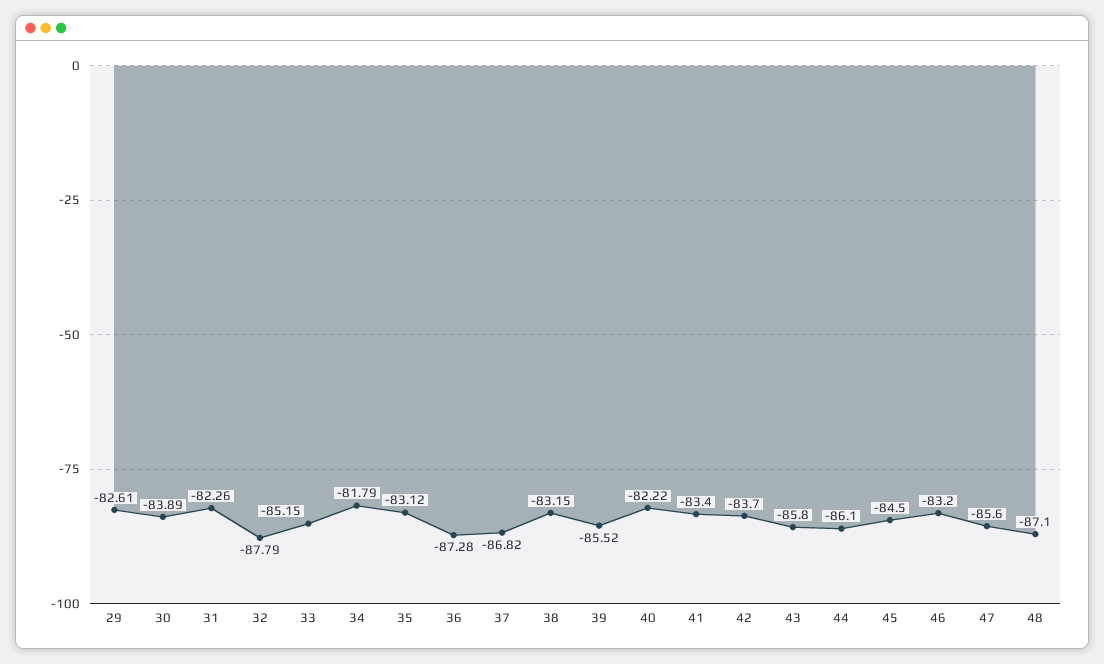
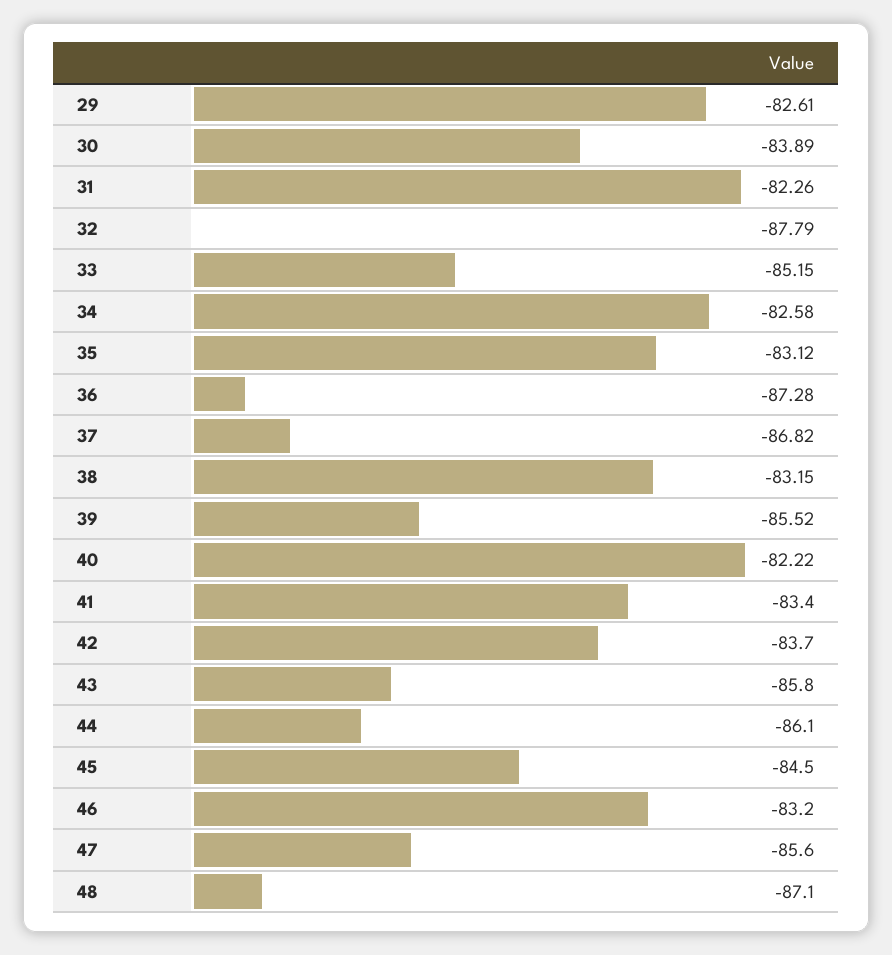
34: -81.79 -> -82.58

